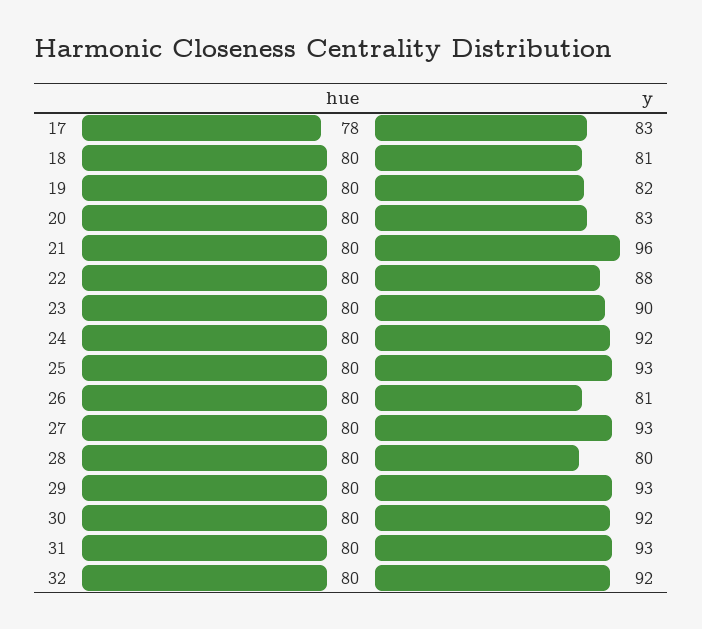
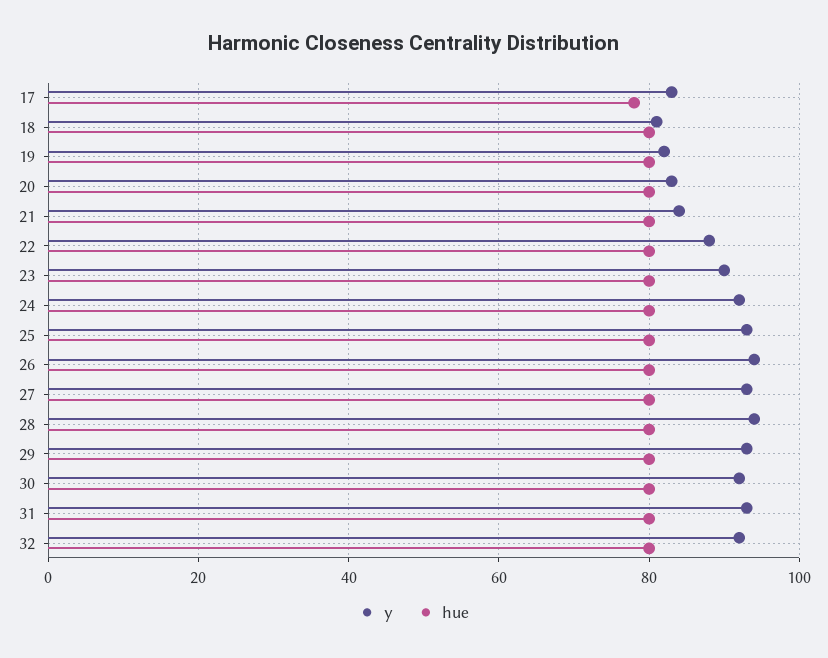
y, 21: 96 -> 85
y, 26: 81 -> 95
y, 28: 80 -> 95

